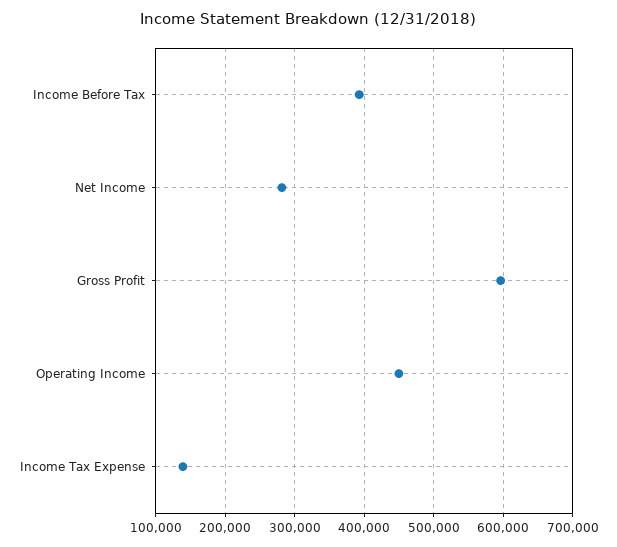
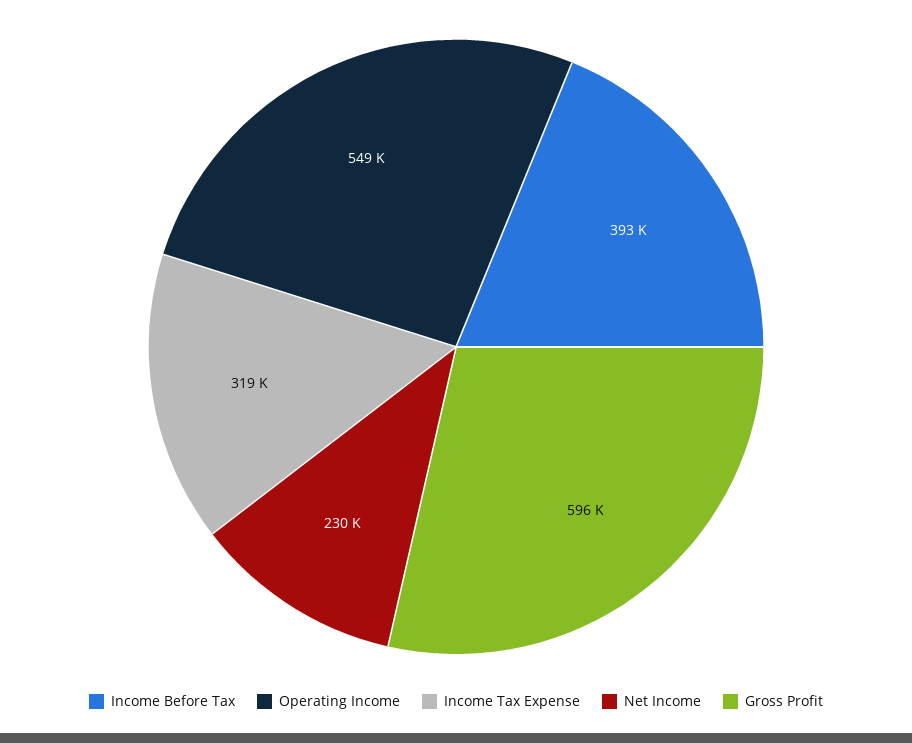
Net Income: 280000 -> 230000
Operating Income: 450000 -> 549000
Income Tax Expense: 140000 -> 319000

